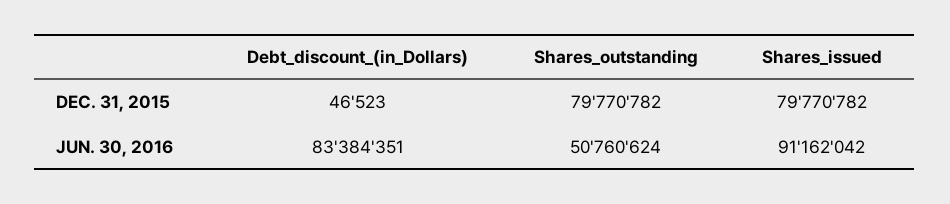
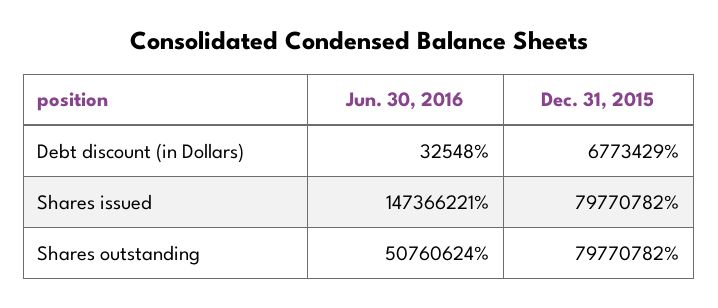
Debt_discount_(in_Dollars), DEC. 31, 2015: 46523 -> 6773429
Debt_discount_(in_Dollars), JUN. 30, 2016: 83384351 -> 32548
Shares_issued, JUN. 30, 2016: 91162042 -> 147366221

